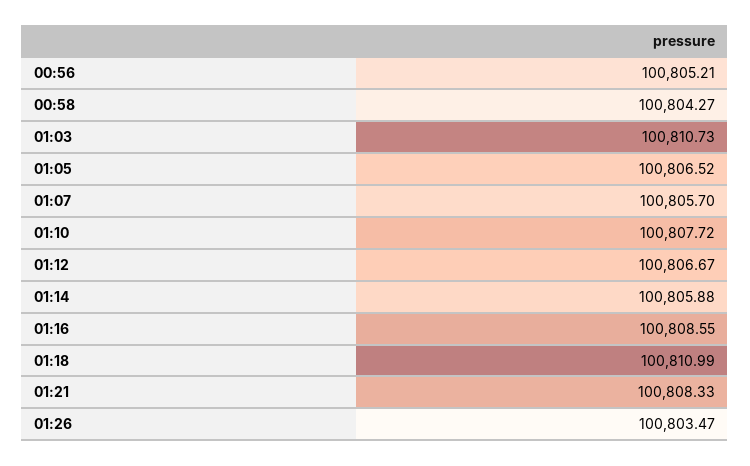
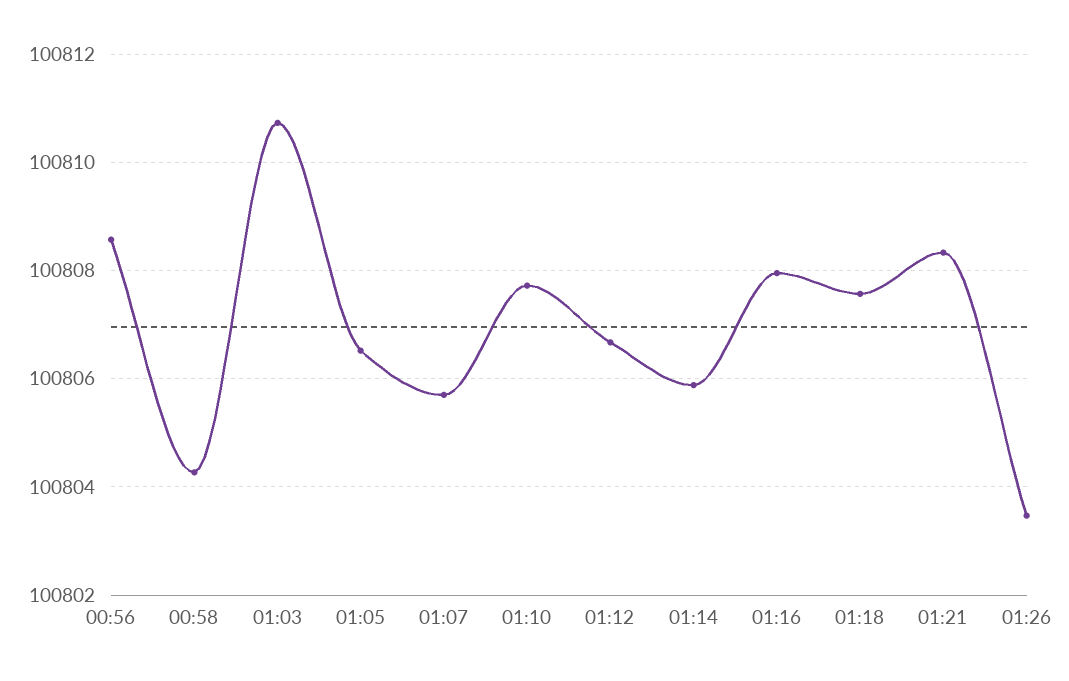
00:56: 100805.21 -> 100808.6
01:16: 100808.55 -> 100808
01:18: 100810.99 -> 100807.6

